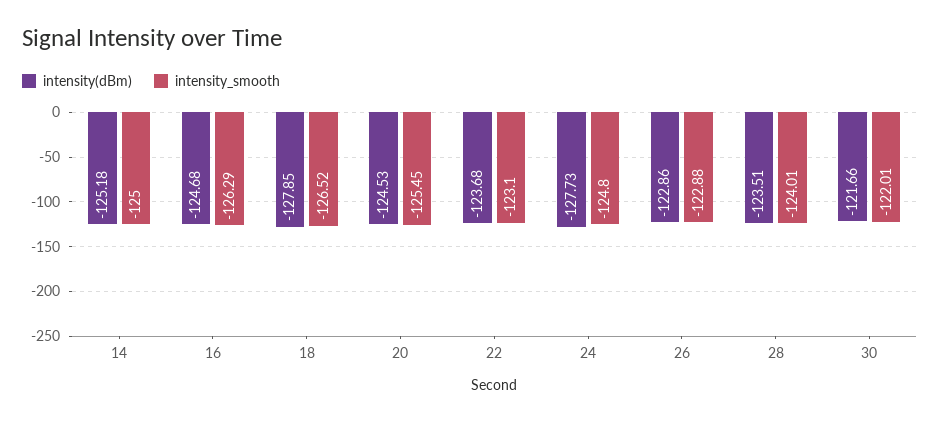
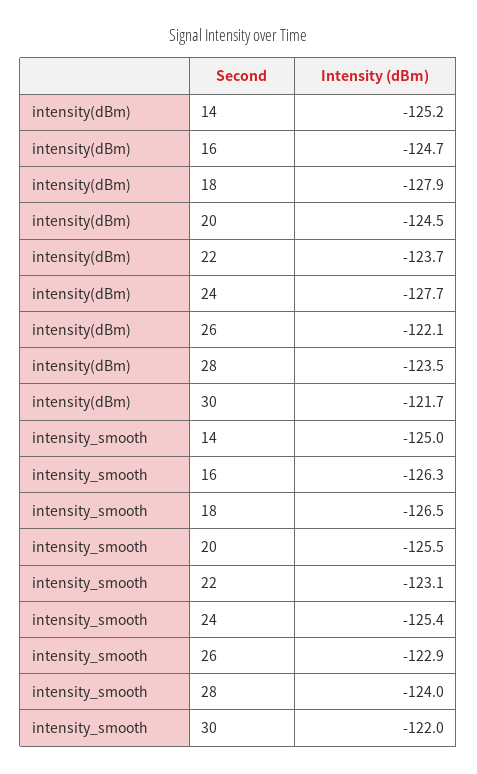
intensity_smooth, 24: -124.8 -> -125.4
intensity(dBm), 26: -122.86 -> -122.1

